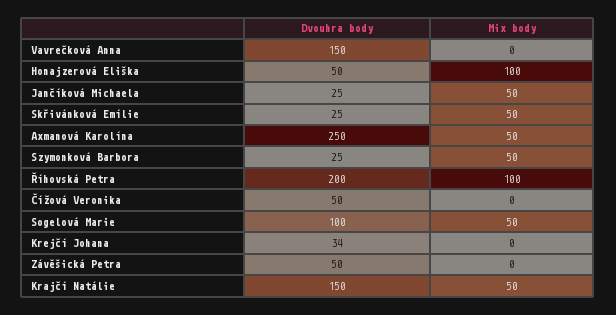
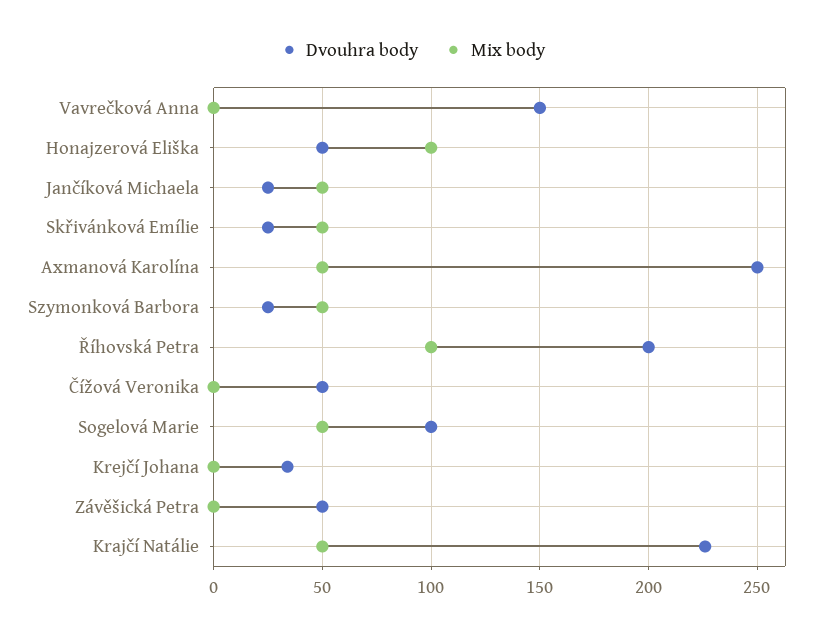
Dvouhra body, Krajčí Natálie: 150 -> 225

